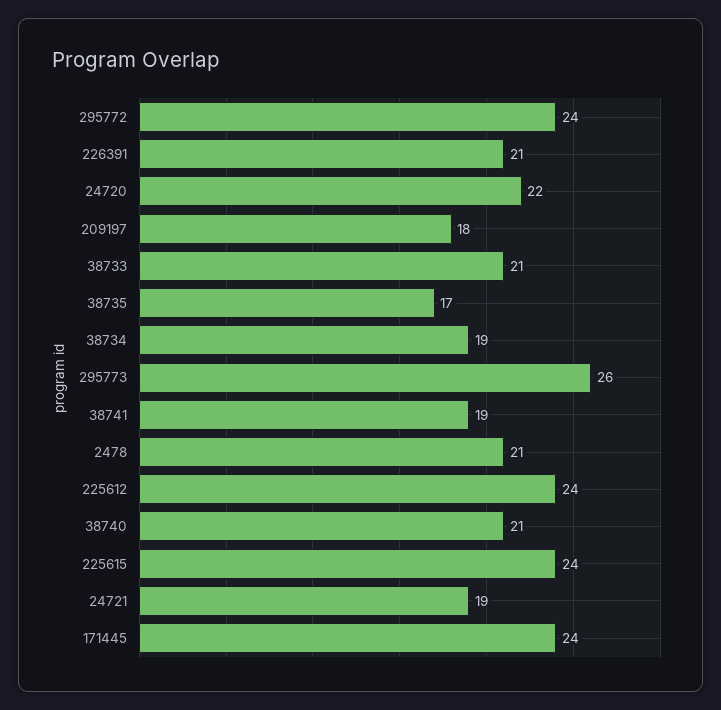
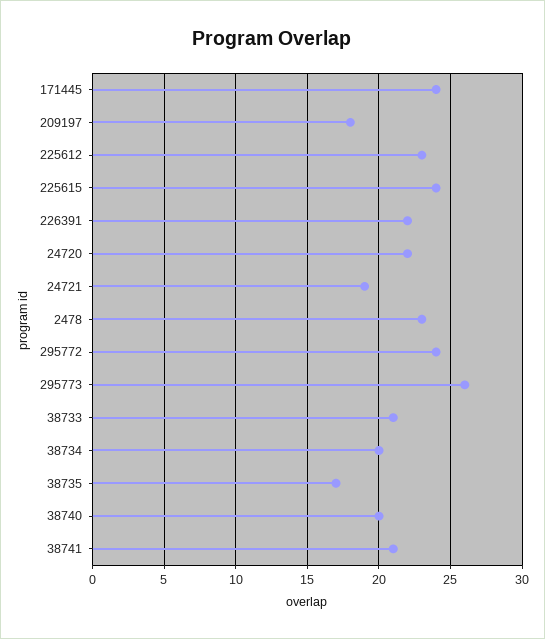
226391: 21 -> 22
38734: 19 -> 20
38741: 19 -> 21
2478: 21 -> 23
225612: 24 -> 23
38740: 21 -> 20

